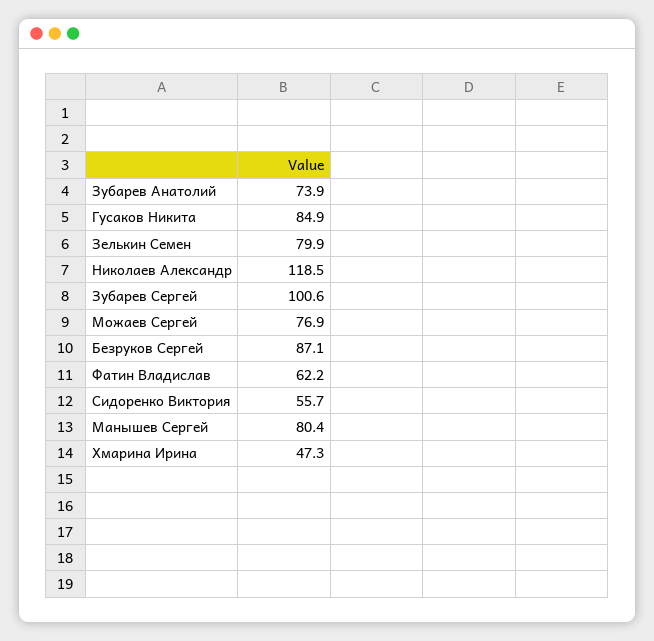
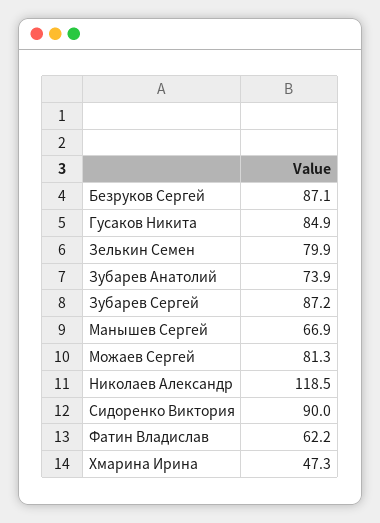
Зубарев Сергей: 100.6 -> 87.2
Можаев Сергей: 76.9 -> 81.3
Сидоренко Виктория: 55.7 -> 90
Манышев Сергей: 80.4 -> 66.9

